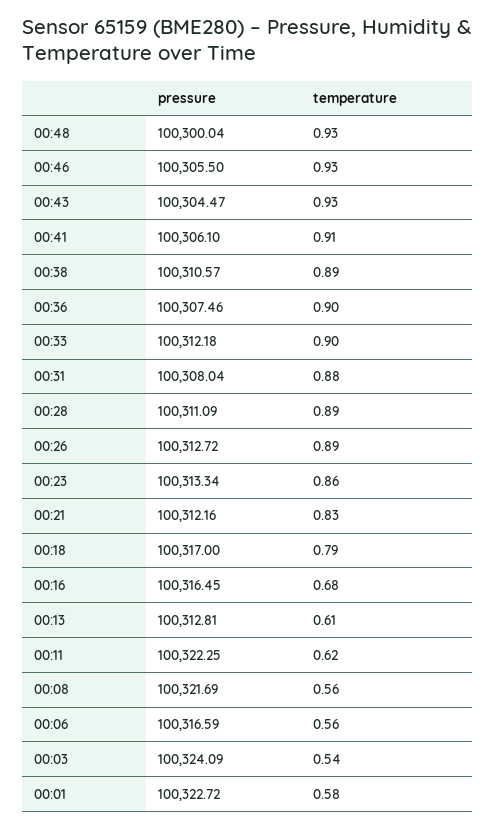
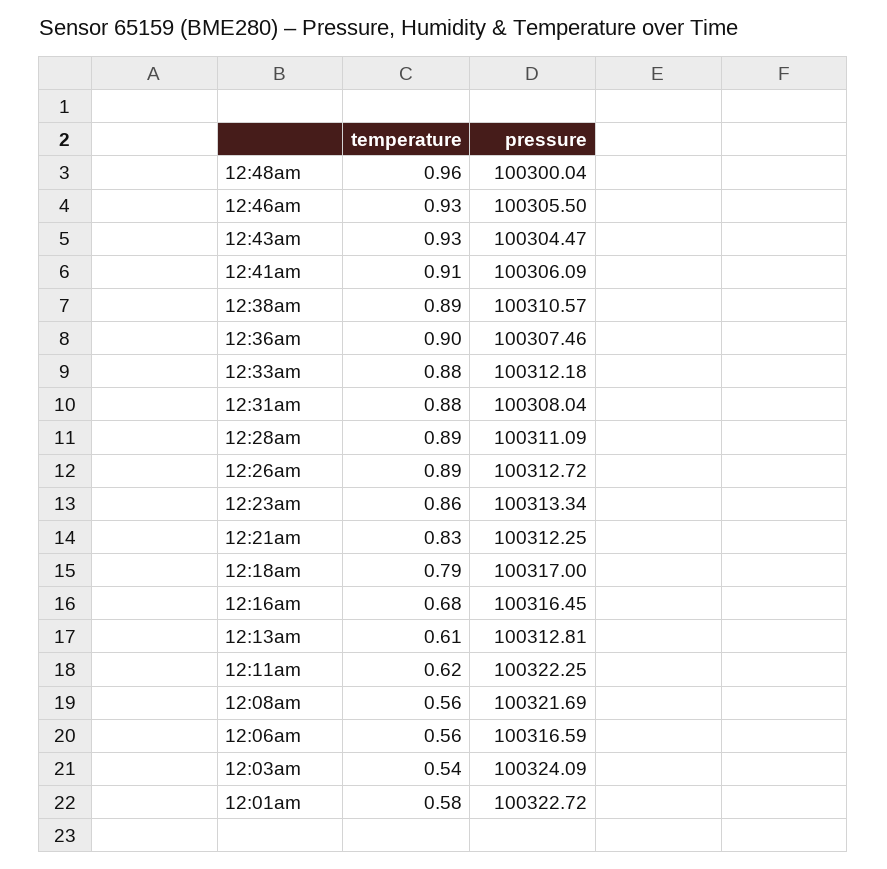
temperature, 00:48: 0.93 -> 0.96
pressure, 00:41: 100306.1 -> 100306.09
temperature, 00:33: 0.9 -> 0.88
pressure, 00:21: 100312.16 -> 100312.25

